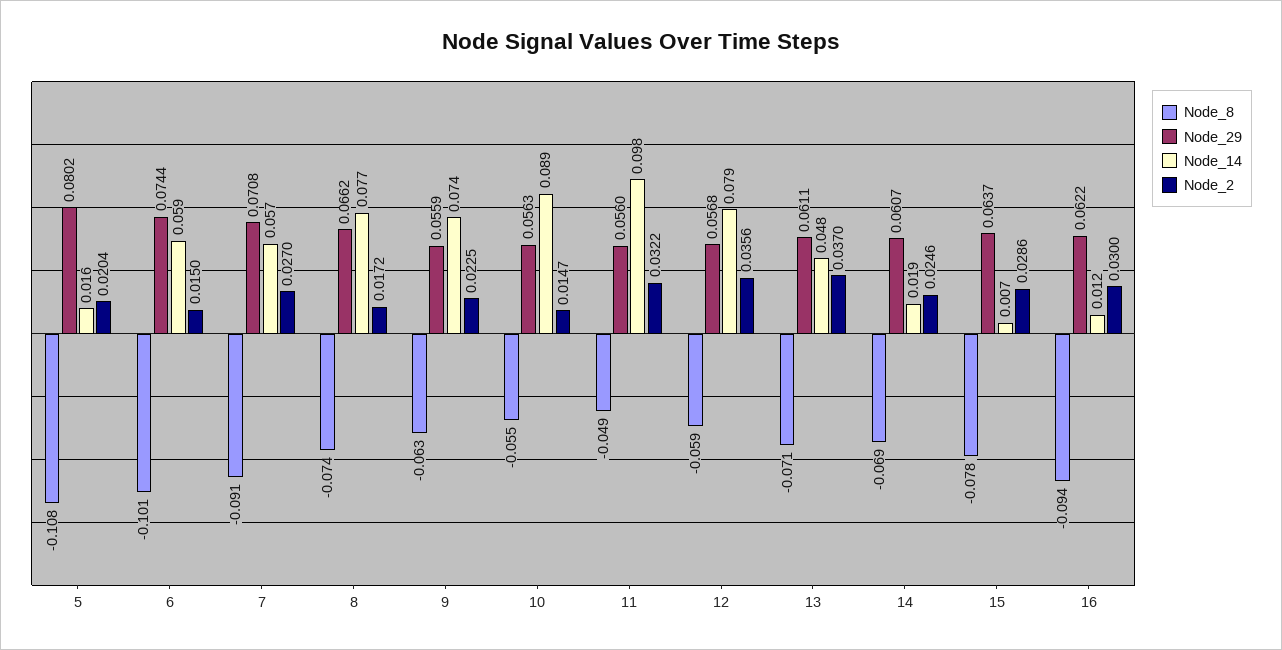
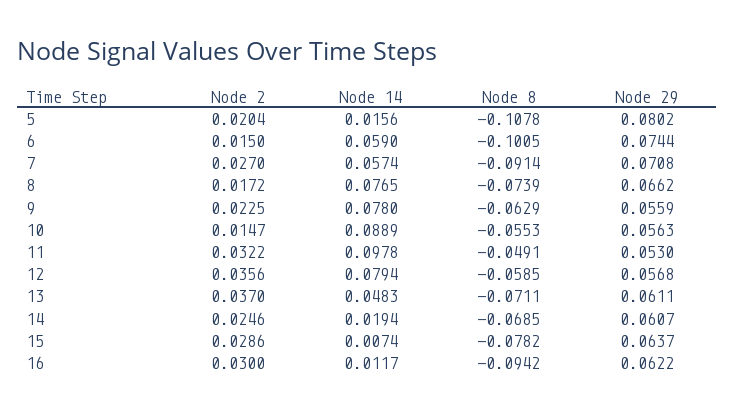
Node_14, 9: 0.074 -> 0.078
Node_29, 11: 0.056 -> 0.053

